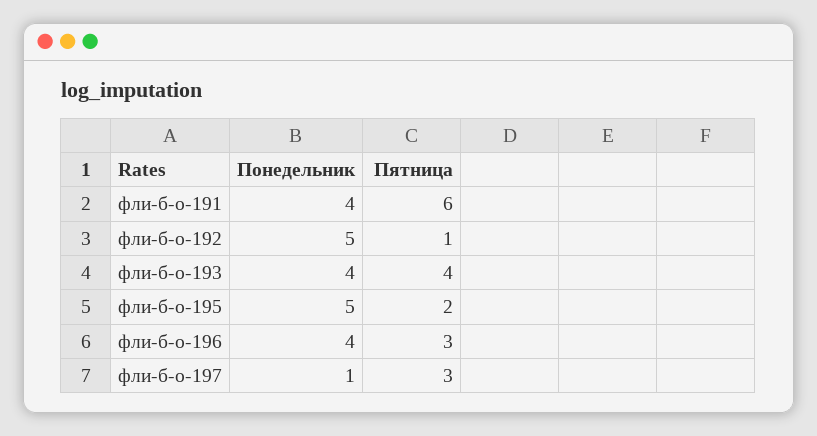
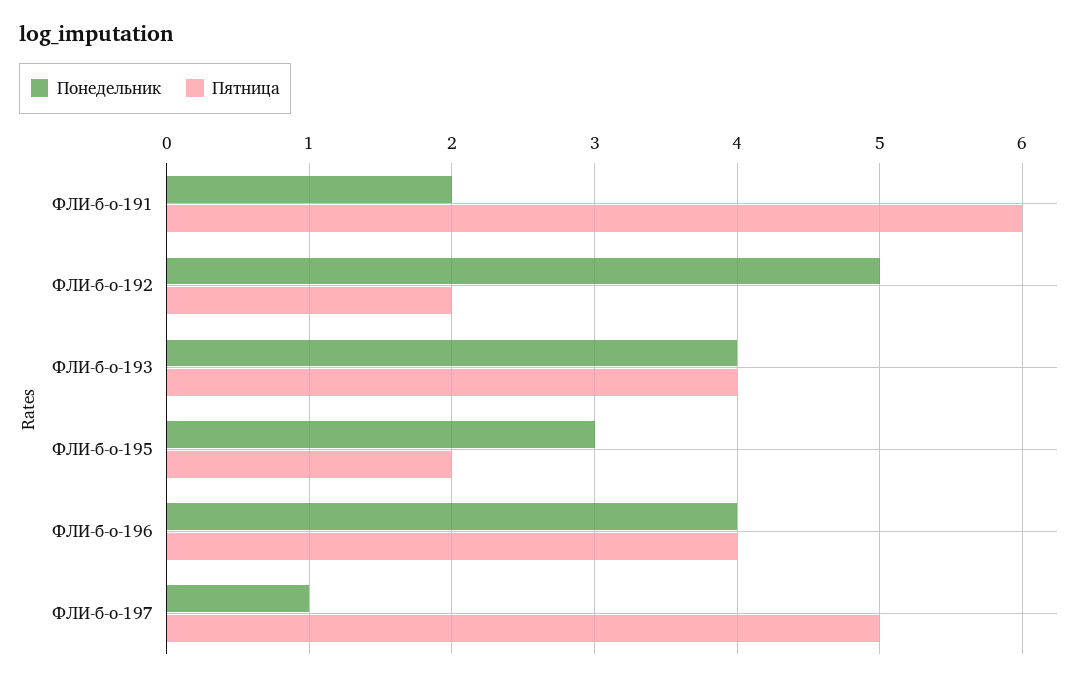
Понедельник, фли-б-о-191: 4 -> 2
Пятница, фли-б-о-192: 1 -> 2
Понедельник, фли-б-о-195: 5 -> 3
Пятница, фли-б-о-196: 3 -> 4
Пятница, фли-б-о-197: 3 -> 5

